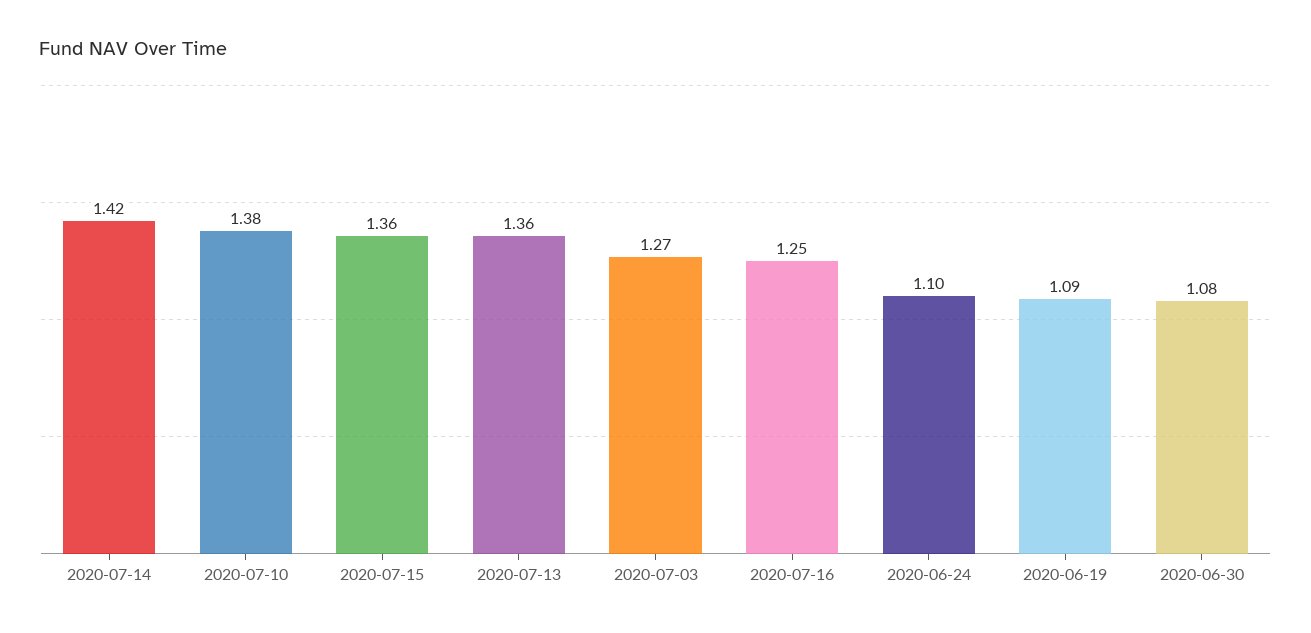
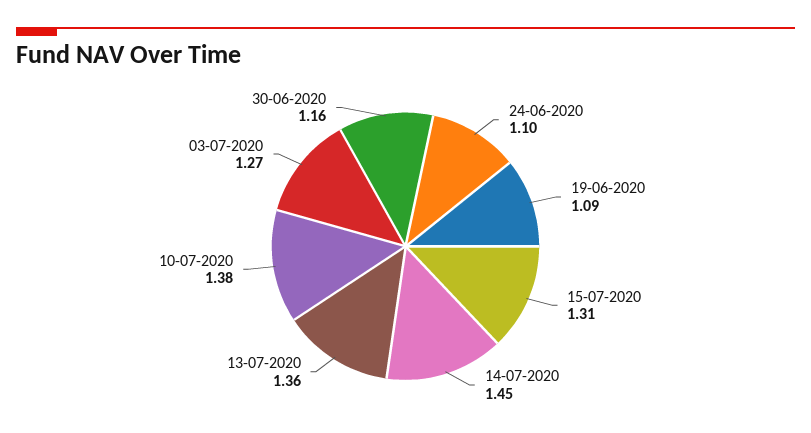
2020-07-14: 1.42 -> 1.45
2020-07-15: 1.36 -> 1.31
2020-07-16: 1.25 -> none
2020-06-30: 1.08 -> 1.16

